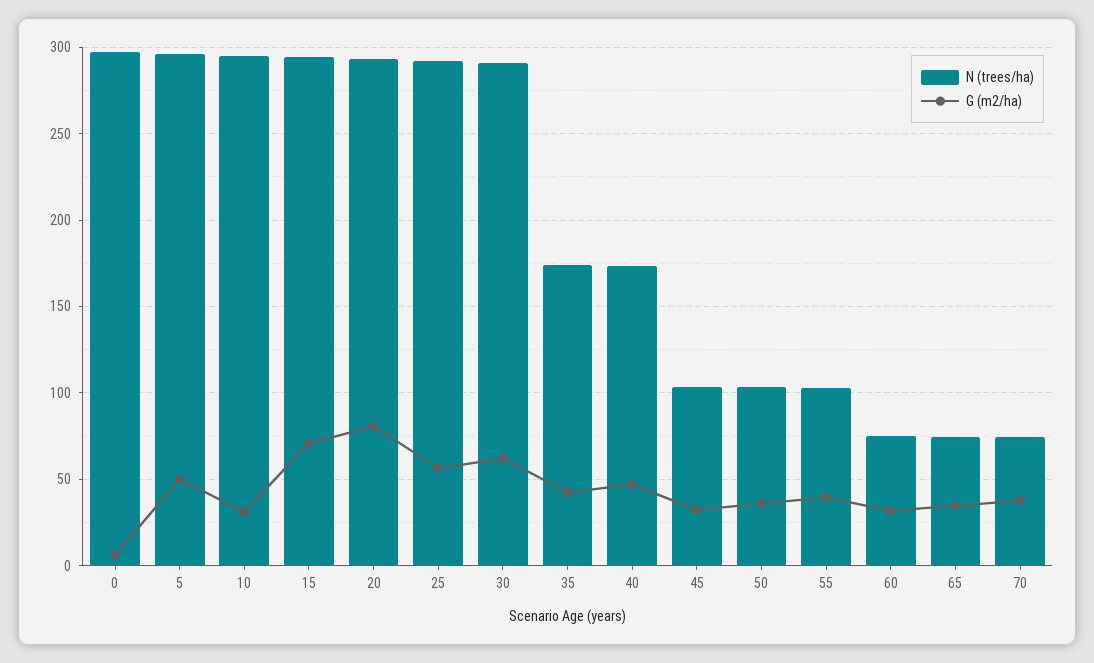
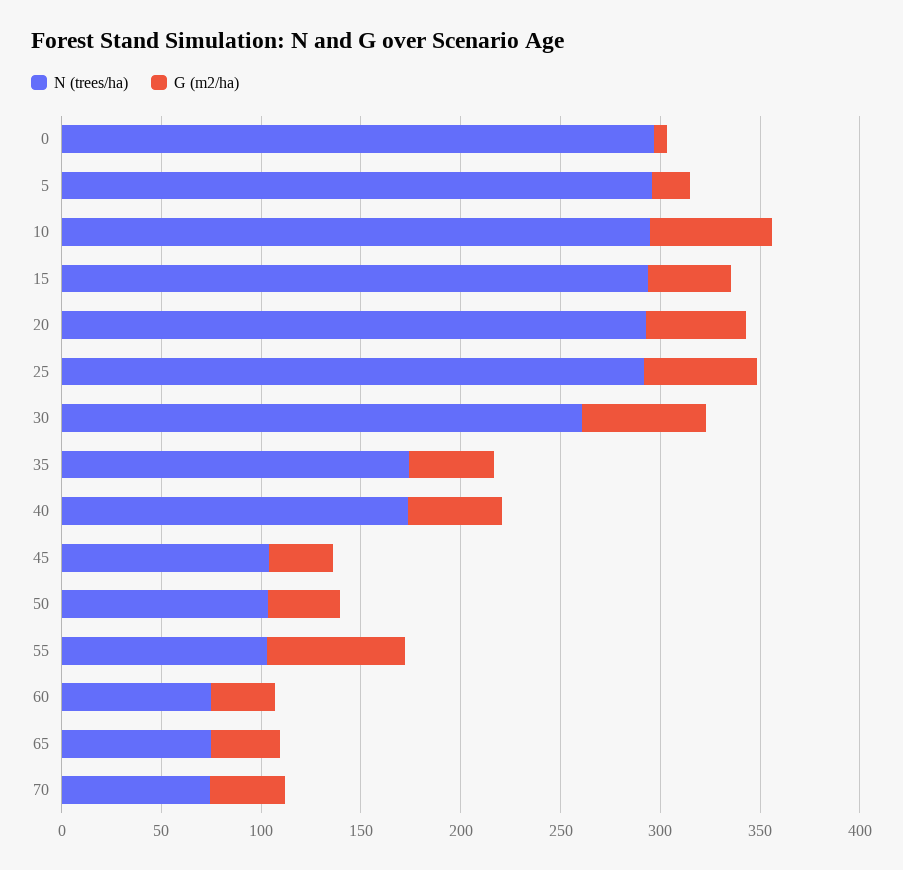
G (m2/ha), 5: 50 -> 20
G (m2/ha), 10: 30 -> 60
G (m2/ha), 15: 70 -> 40
G (m2/ha), 20: 80 -> 50
N (trees/ha), 30: 290 -> 260
G (m2/ha), 55: 40 -> 70

